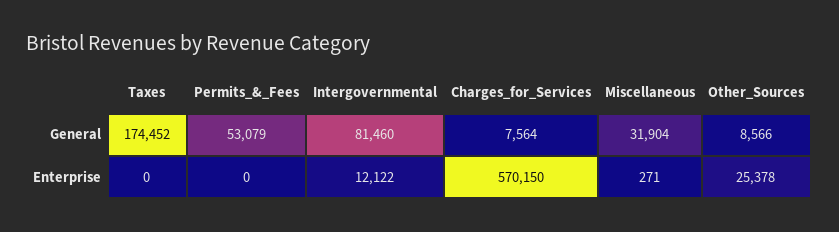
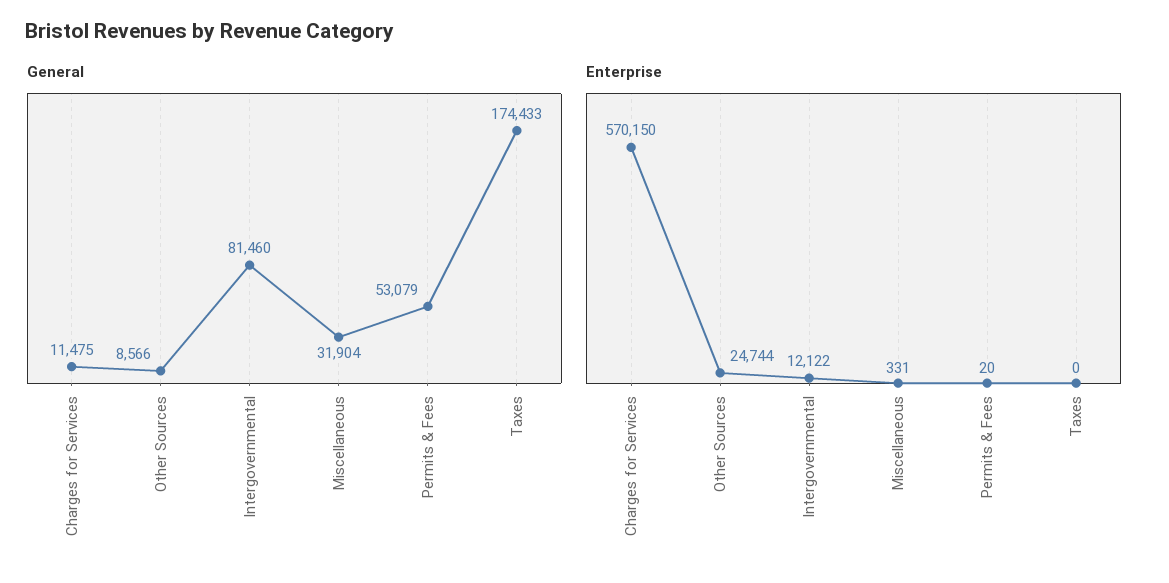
General, Taxes: 174452 -> 174433
General, Charges_for_Services: 7564 -> 11475
Enterprise, Permits_&_Fees: 0 -> 20
Enterprise, Miscellaneous: 271 -> 331
Enterprise, Other_Sources: 25378 -> 24744

